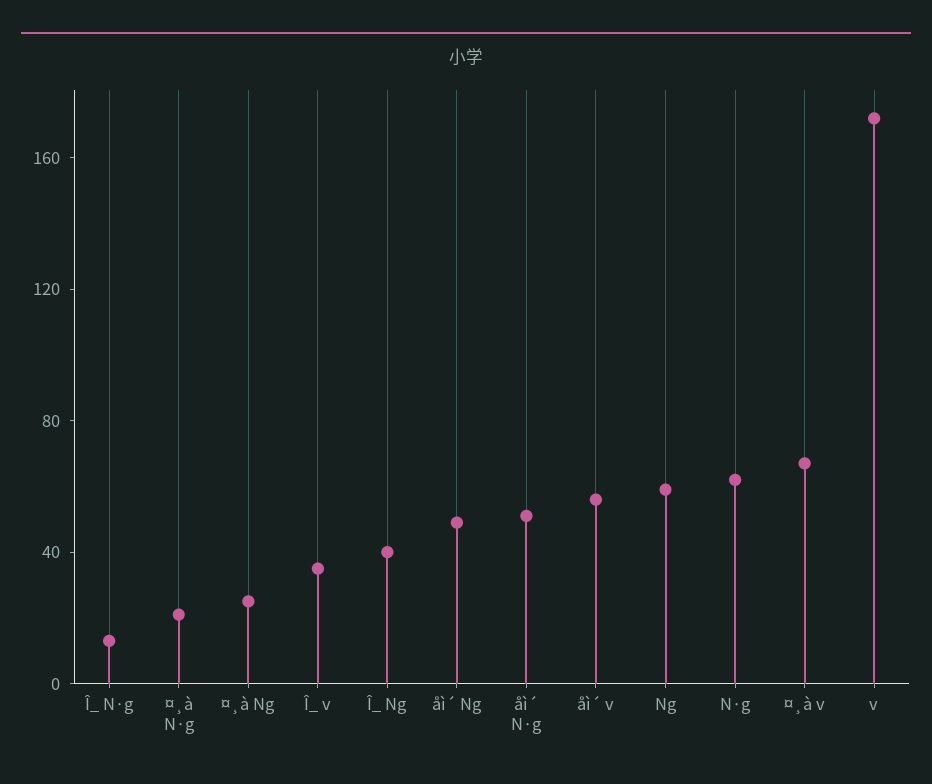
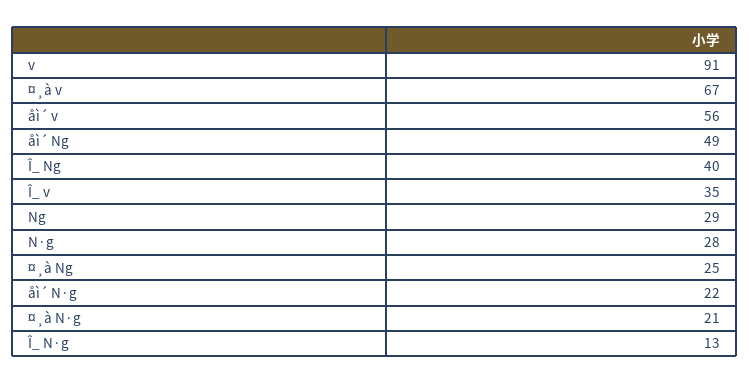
åì´ N·g: 50 -> 22
Ng: 60 -> 29
N·g: 60 -> 28
v: 170 -> 91

